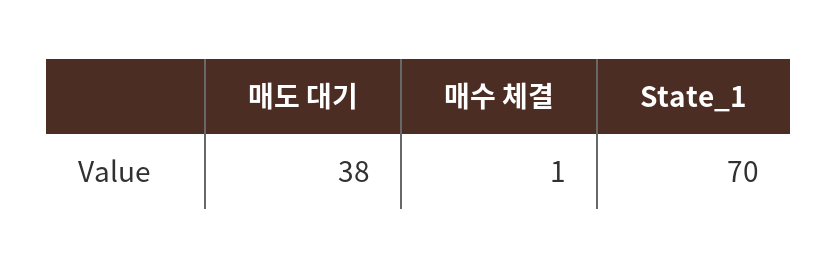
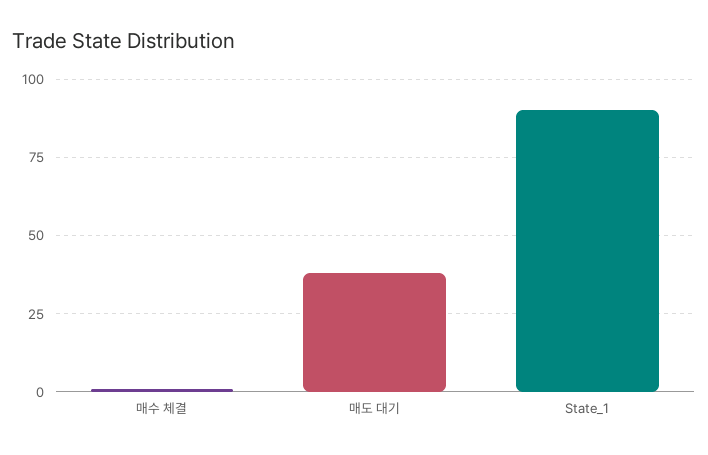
State_1: 70 -> 90

